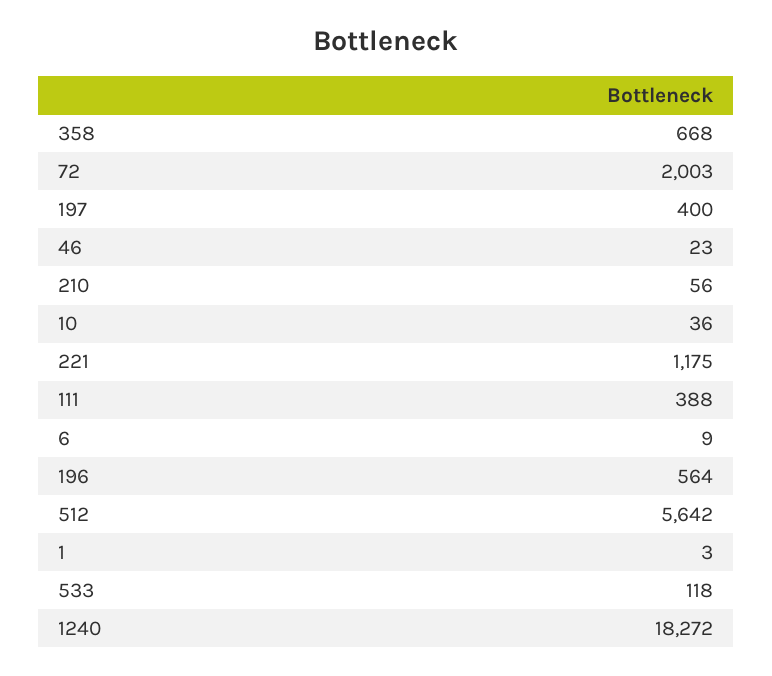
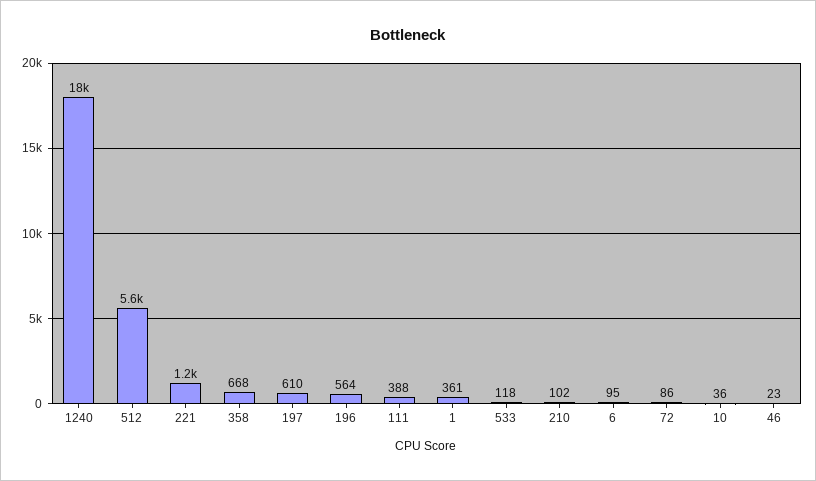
72: 2003 -> 86
197: 400 -> 610
210: 56 -> 102
6: 9 -> 95
1: 3 -> 361

